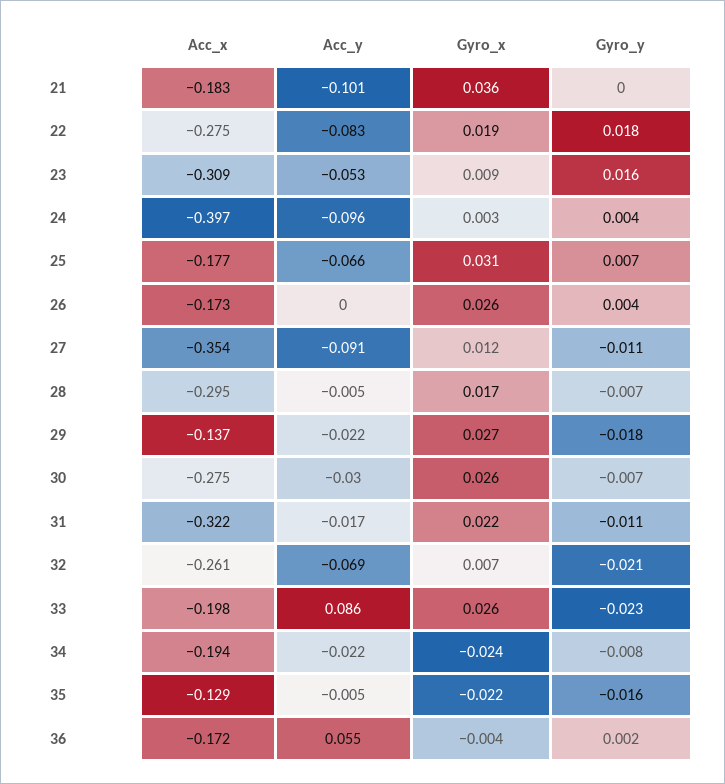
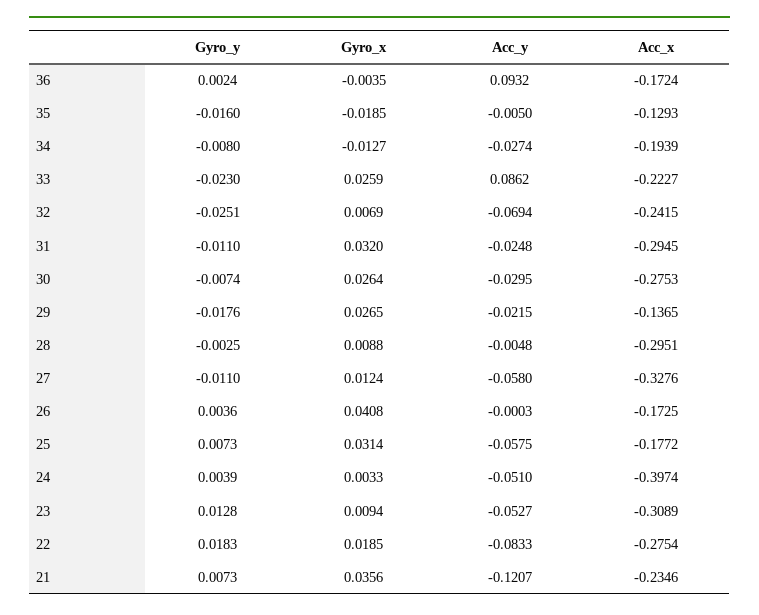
Acc_x, 21: -0.183 -> -0.2346
Acc_y, 21: -0.101 -> -0.1207
Gyro_y, 21: 0 -> 0.0073
Gyro_y, 23: 0.016 -> 0.0128
Acc_y, 24: -0.096 -> -0.051
Acc_y, 25: -0.066 -> -0.0575
Gyro_x, 26: 0.026 -> 0.0408
Acc_x, 27: -0.354 -> -0.3276
Acc_y, 27: -0.091 -> -0.058
Gyro_x, 28: 0.017 -> 0.0088
Gyro_y, 28: -0.007 -> -0.0025
Acc_x, 31: -0.322 -> -0.2945
Acc_y, 31: -0.017 -> -0.0248
Gyro_x, 31: 0.022 -> 0.032
Acc_x, 32: -0.261 -> -0.2415
Gyro_y, 32: -0.021 -> -0.0251
Acc_x, 33: -0.198 -> -0.2227
Acc_y, 34: -0.022 -> -0.0274
Gyro_x, 34: -0.024 -> -0.0127
Gyro_x, 35: -0.022 -> -0.0185
Acc_y, 36: 0.055 -> 0.0932

